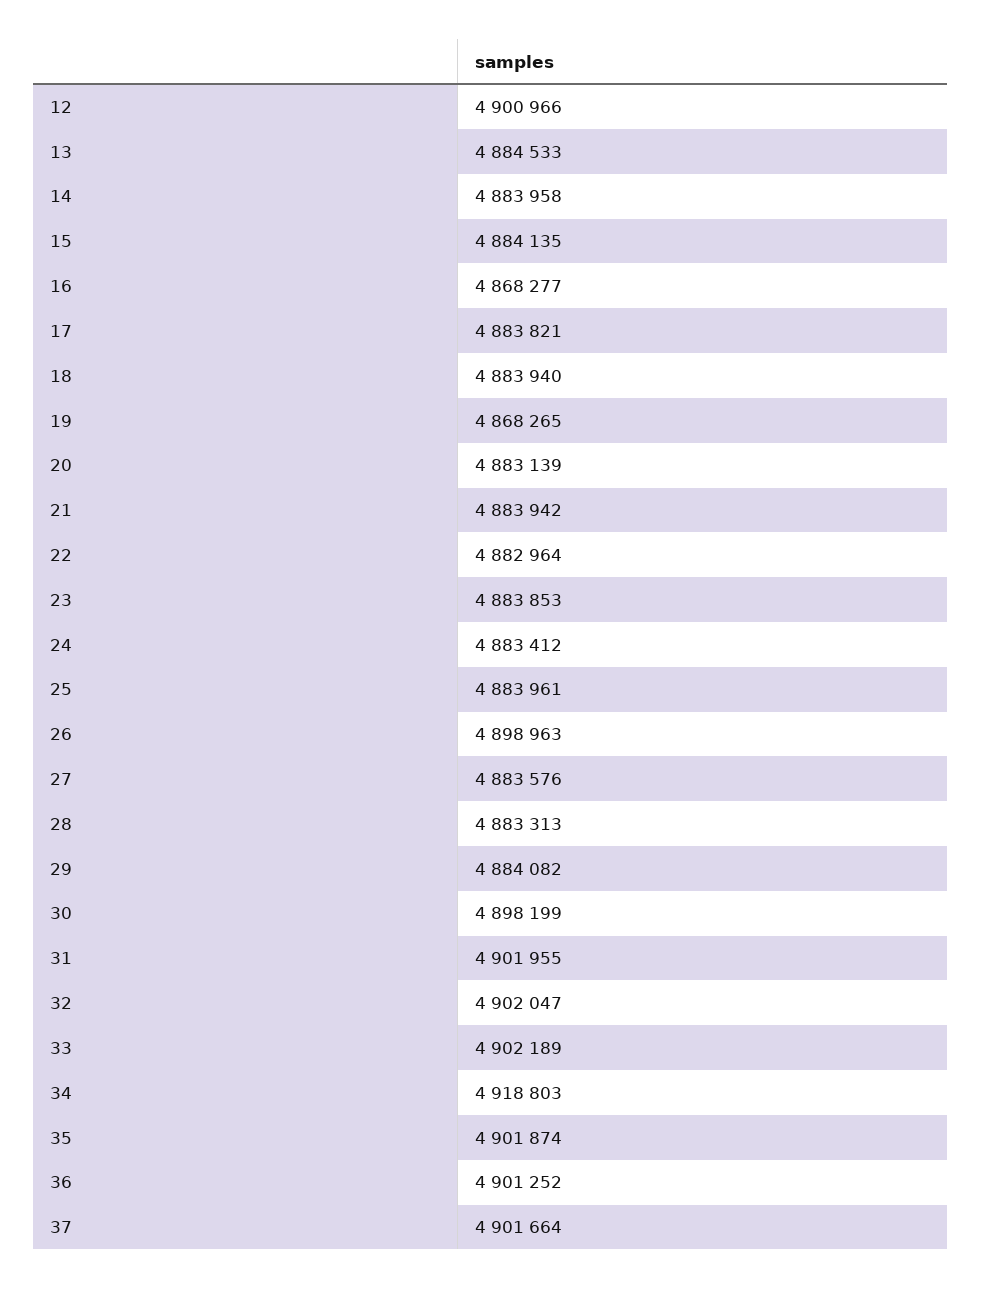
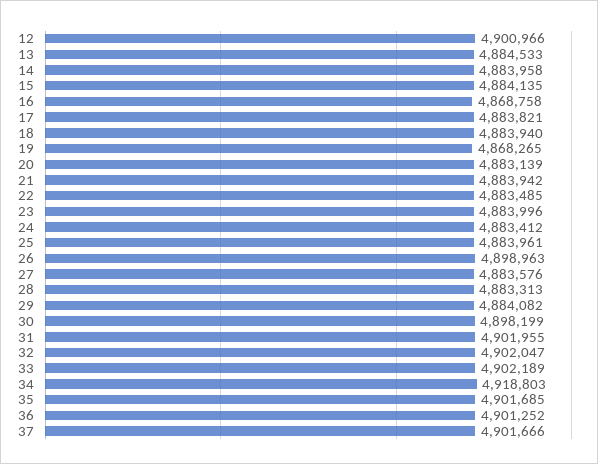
16: 4868277 -> 4868758
22: 4882964 -> 4883485
23: 4883853 -> 4883996
35: 4901874 -> 4901685
37: 4901664 -> 4901666

